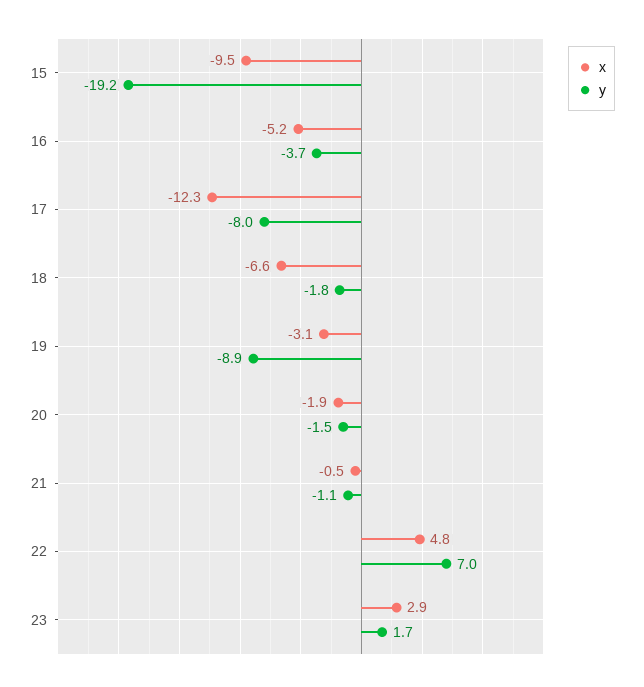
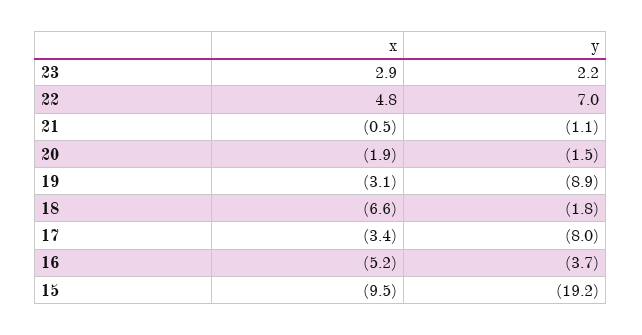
x, 17: -12.3 -> -3.4
y, 23: 1.7 -> 2.2

